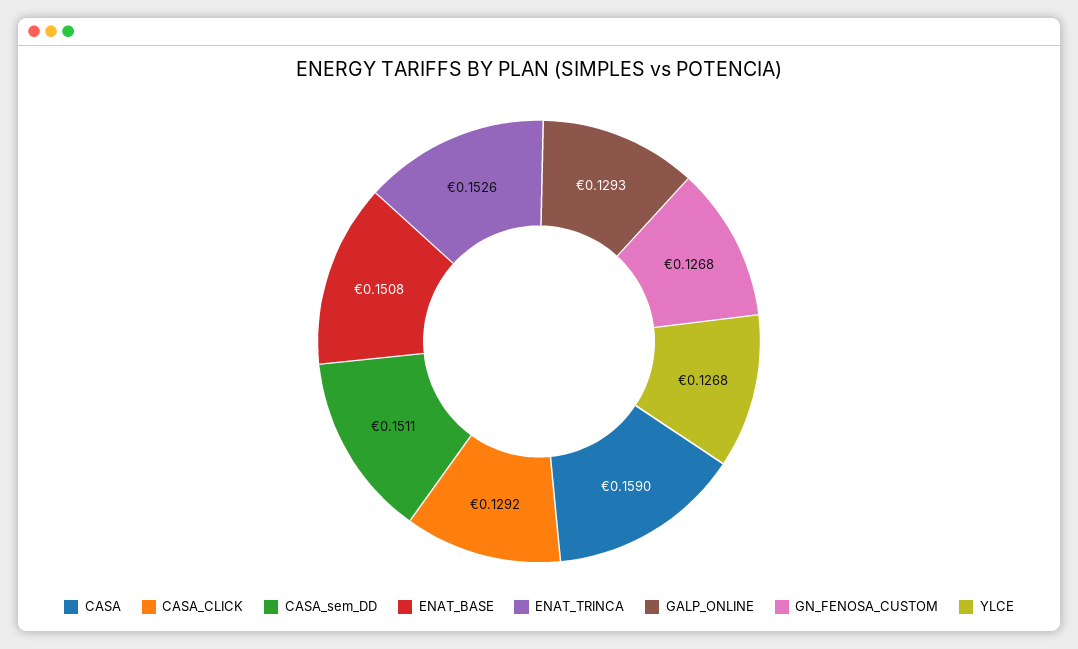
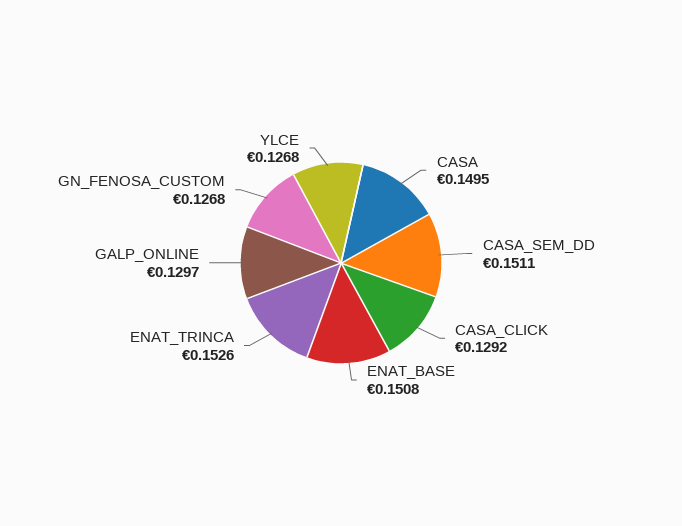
CASA: 0.159 -> 0.1495
GALP_ONLINE: 0.1293 -> 0.1297

